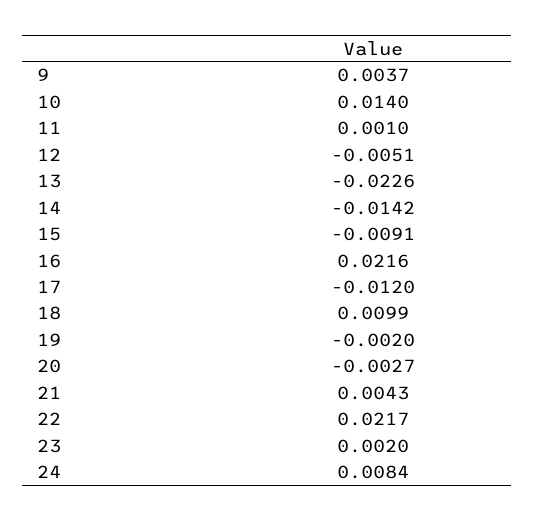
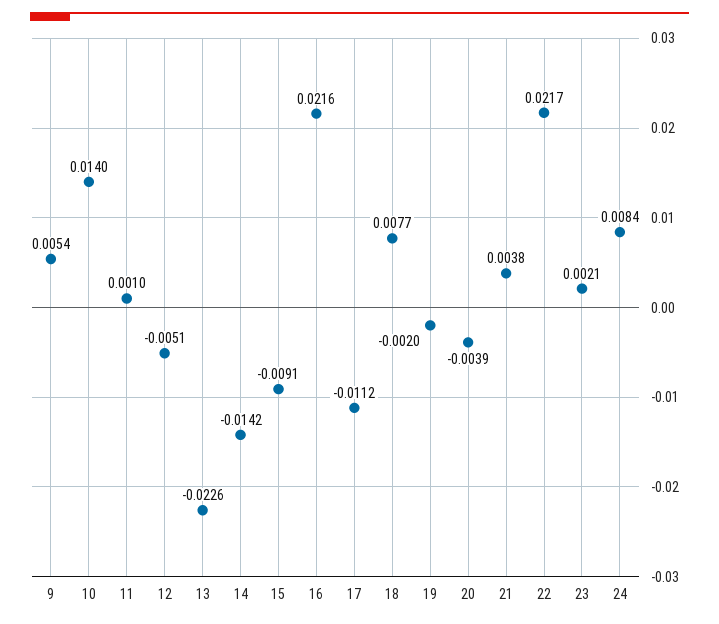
9: 0.0037 -> 0.0054
17: -0.012 -> -0.0112
18: 0.0099 -> 0.0077
20: -0.0027 -> -0.0039
21: 0.0043 -> 0.0038
23: 0.002 -> 0.0021

